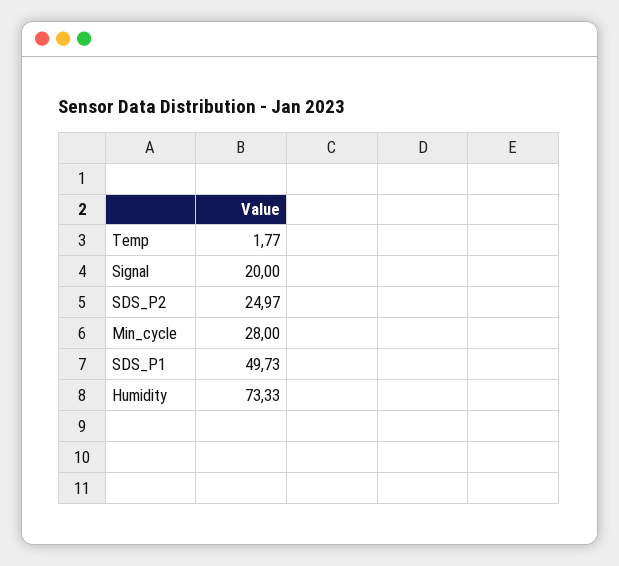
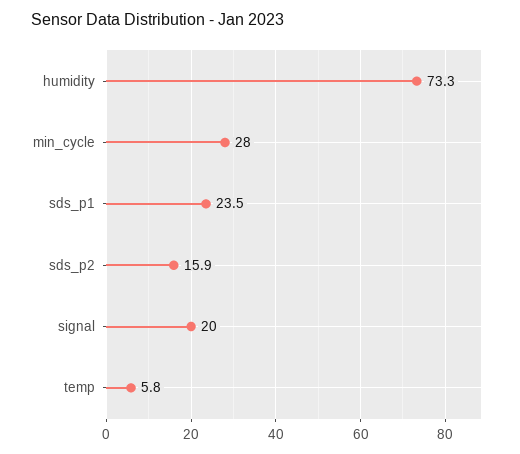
Temp: 1.77 -> 5.8
SDS_P2: 24.97 -> 15.9
SDS_P1: 49.73 -> 23.5

